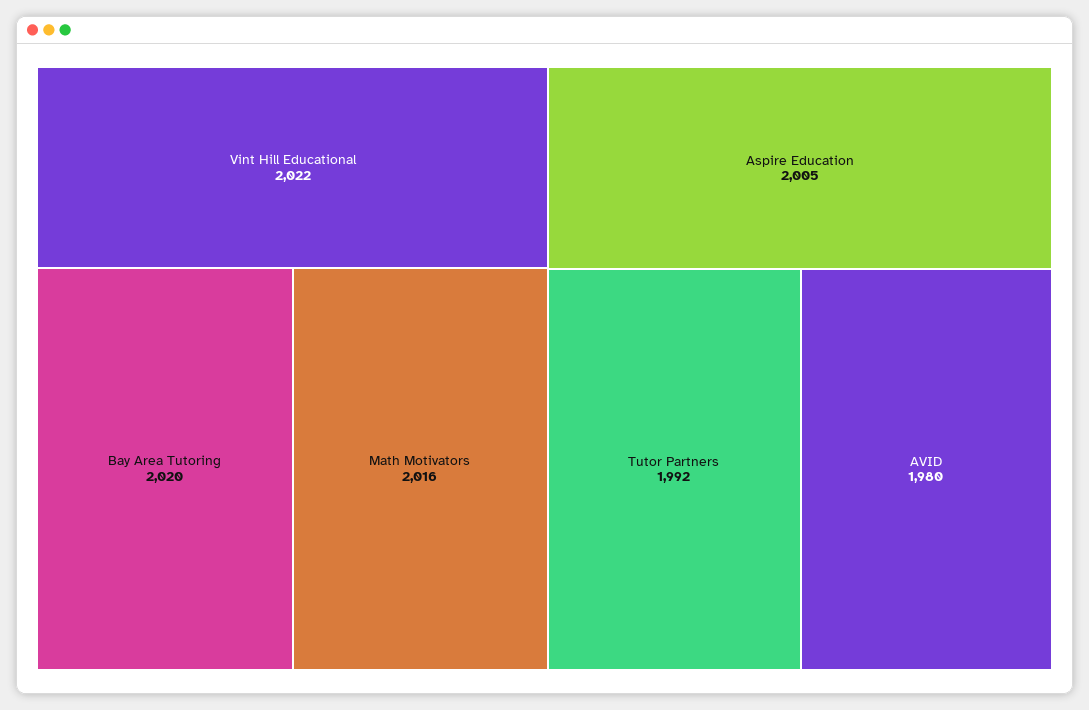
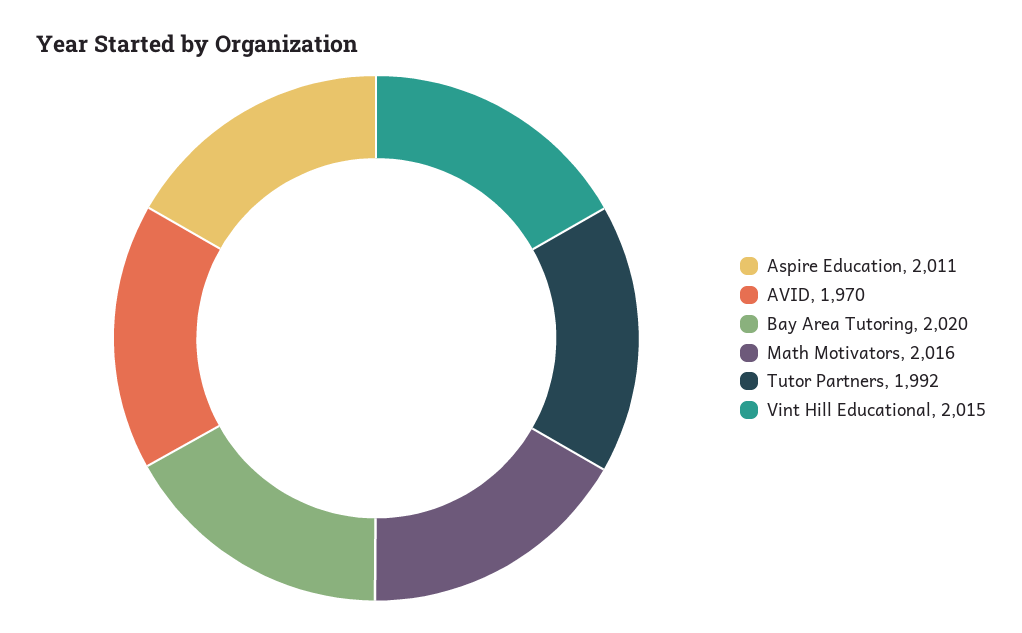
Vint Hill Educational: 2022 -> 2015
Aspire Education: 2005 -> 2011
AVID: 1980 -> 1970

